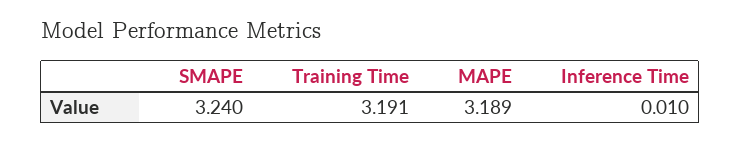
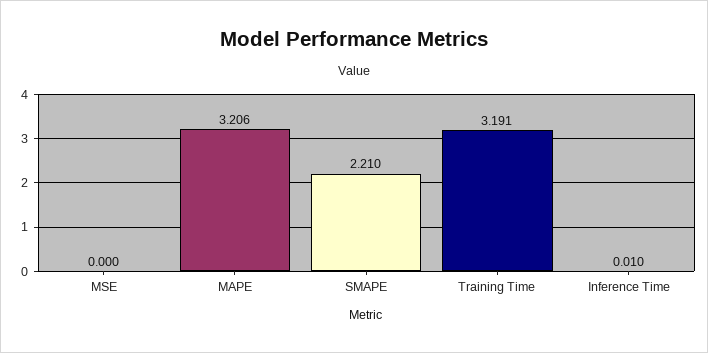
SMAPE: 3.24 -> 2.21
MAPE: 3.189 -> 3.206
MSE: none -> 0

